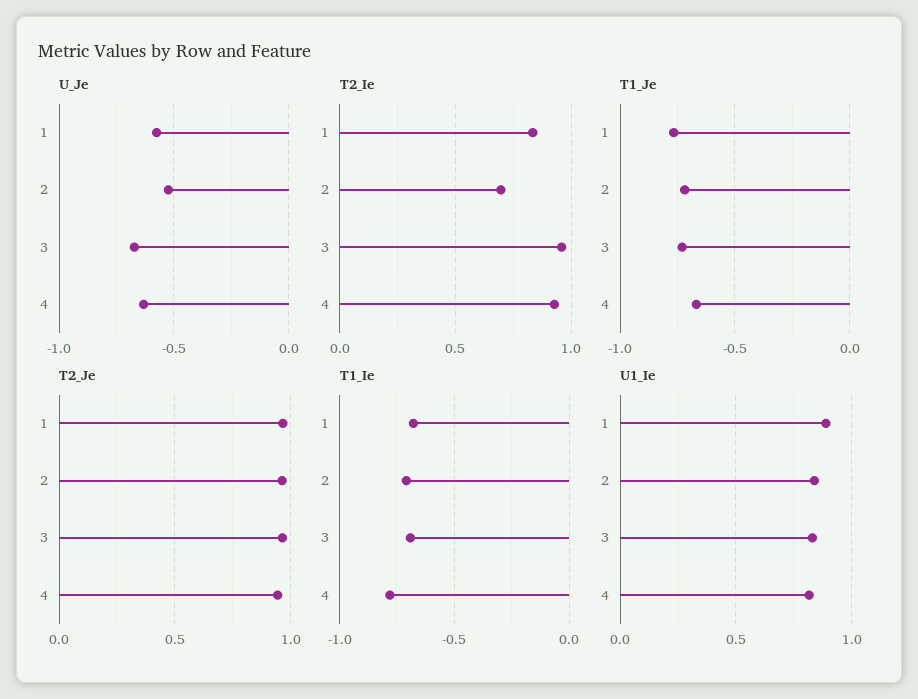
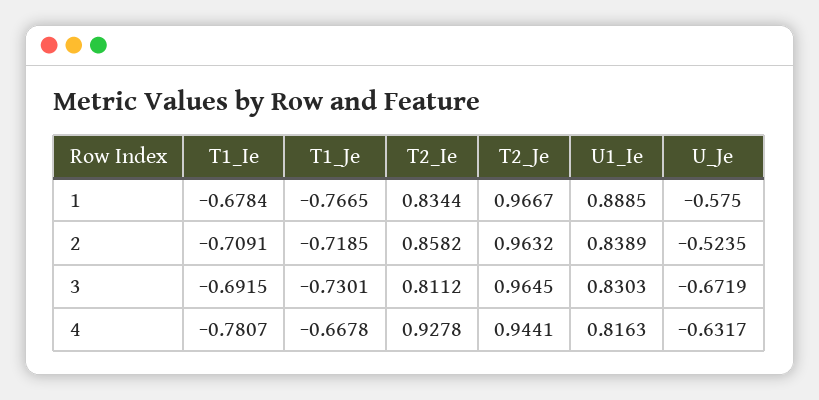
T2_Ie, 2: 0.7 -> 0.8582
T2_Ie, 3: 0.95 -> 0.8112

